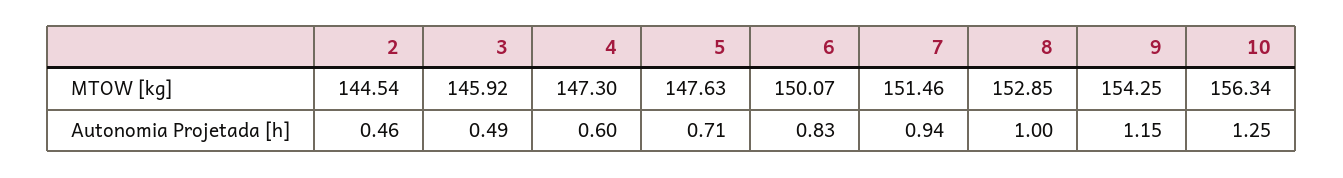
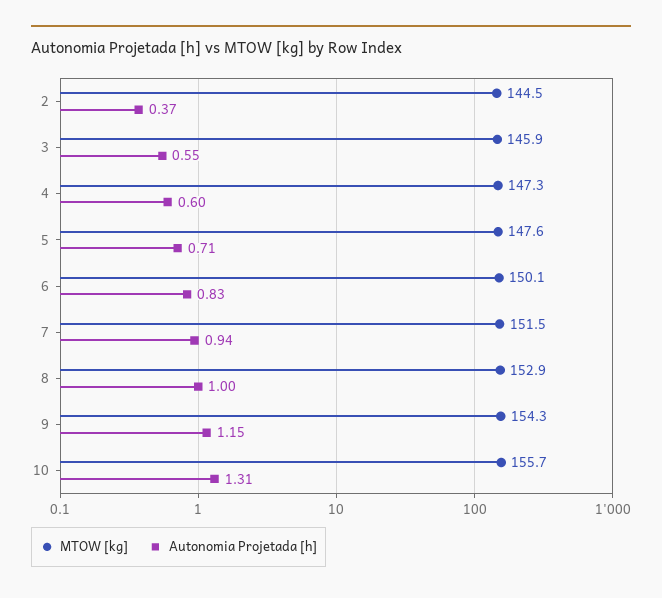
MTOW [kg], 10: 156.34 -> 155.7
Autonomia Projetada [h], 2: 0.46 -> 0.37
Autonomia Projetada [h], 3: 0.49 -> 0.55
Autonomia Projetada [h], 10: 1.25 -> 1.31

